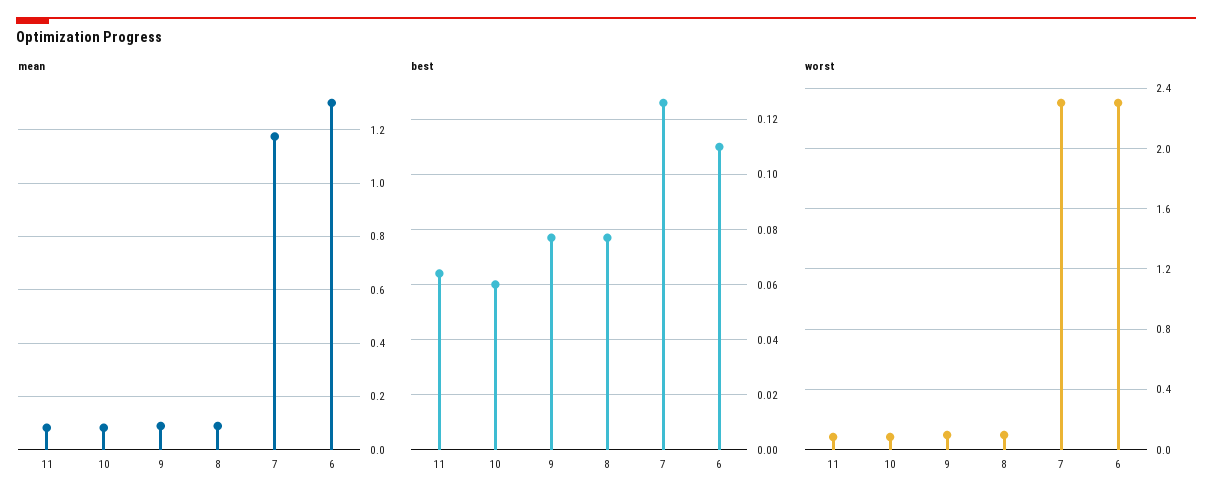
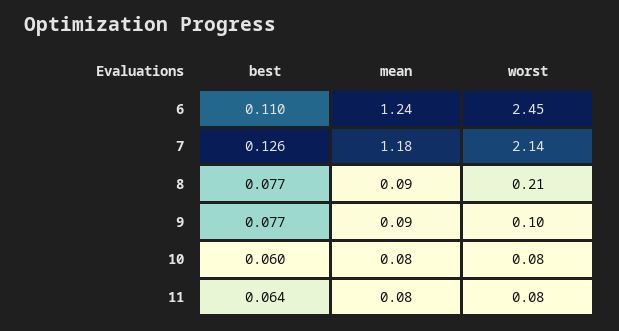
mean, 6: 1.3 -> 1.24
worst, 8: 0.1 -> 0.21
worst, 7: 2.3 -> 2.14
worst, 6: 2.3 -> 2.45

